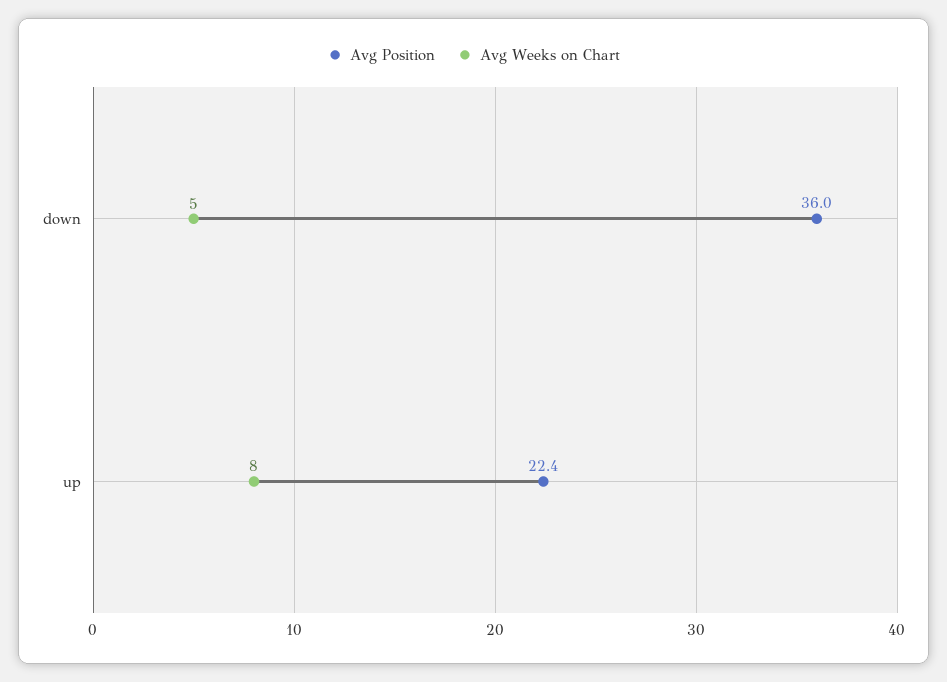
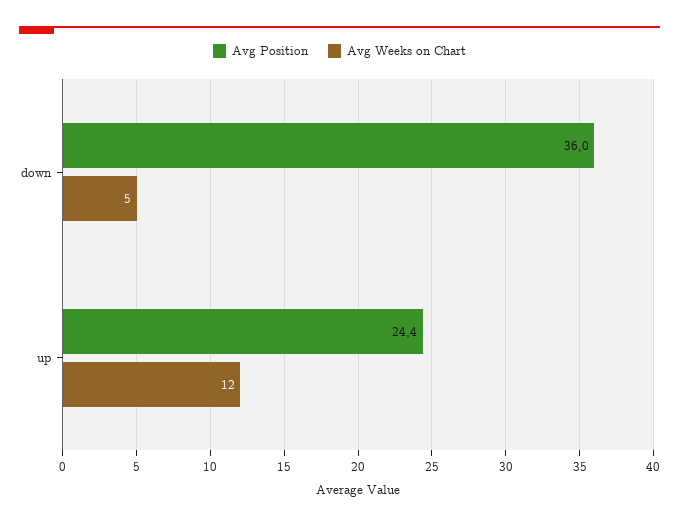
Avg Position, up: 22.4 -> 24.4
Avg Weeks on Chart, up: 8 -> 12

